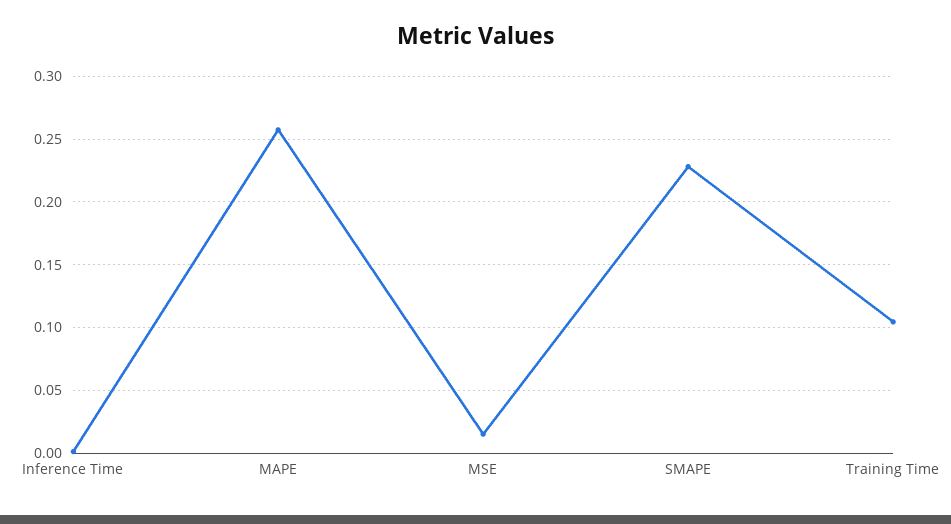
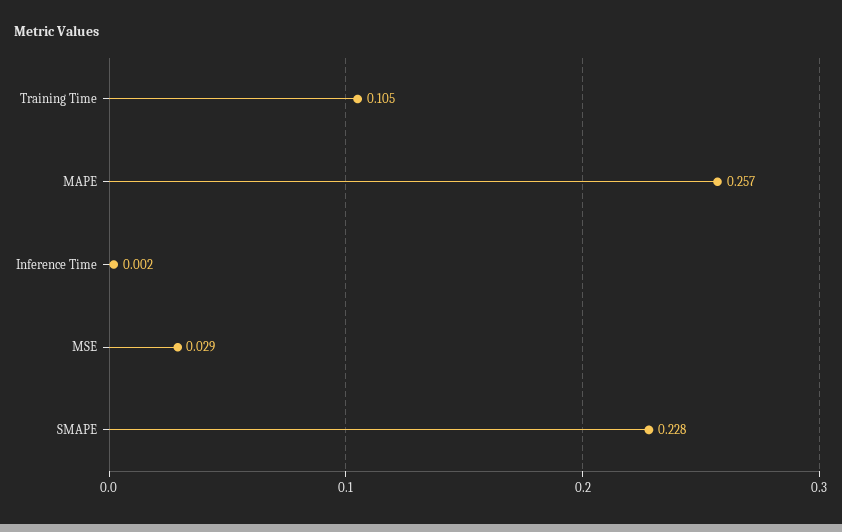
MSE: 0.015 -> 0.029

